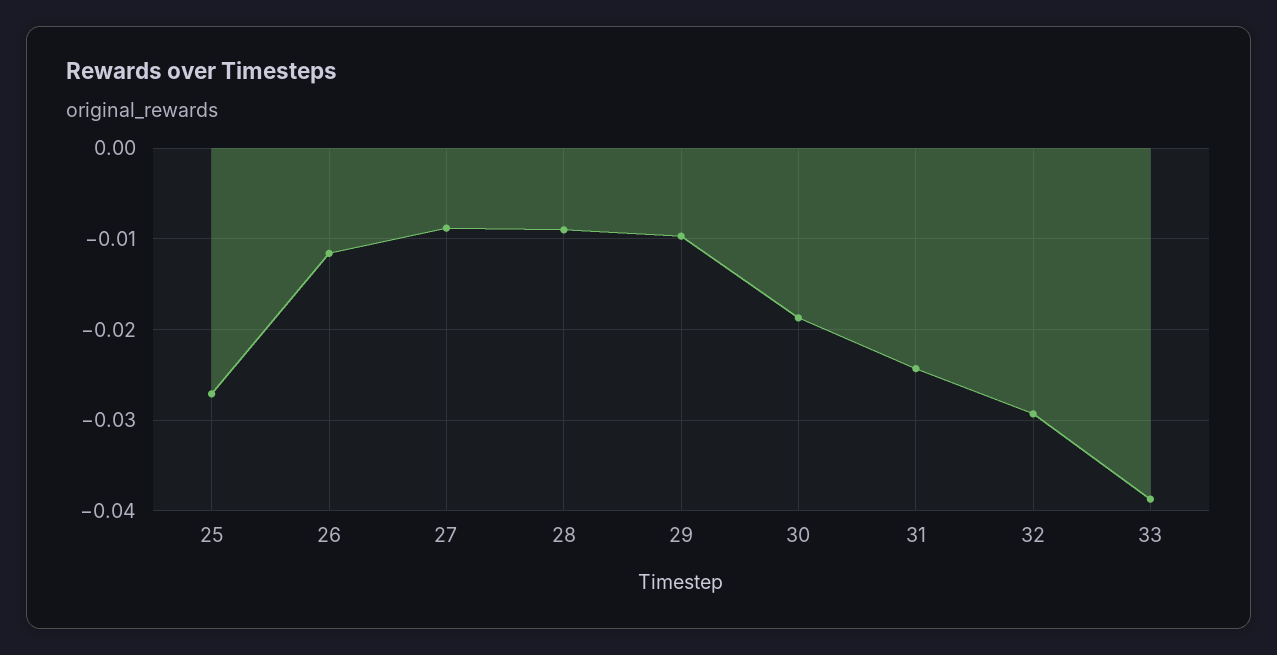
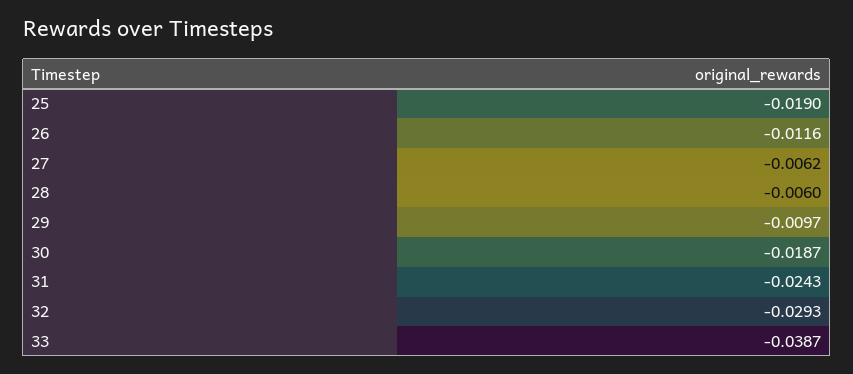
25: -0.027 -> -0.019
27: -0.009 -> -0.0062
28: -0.009 -> -0.006

